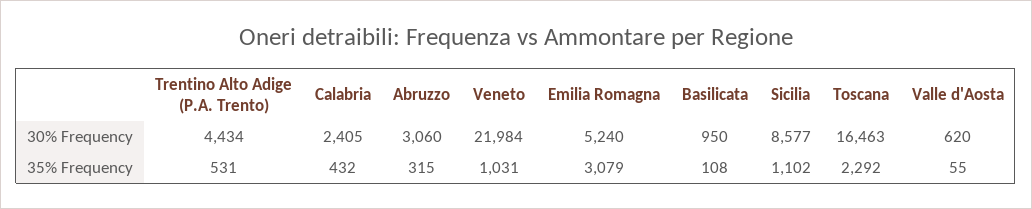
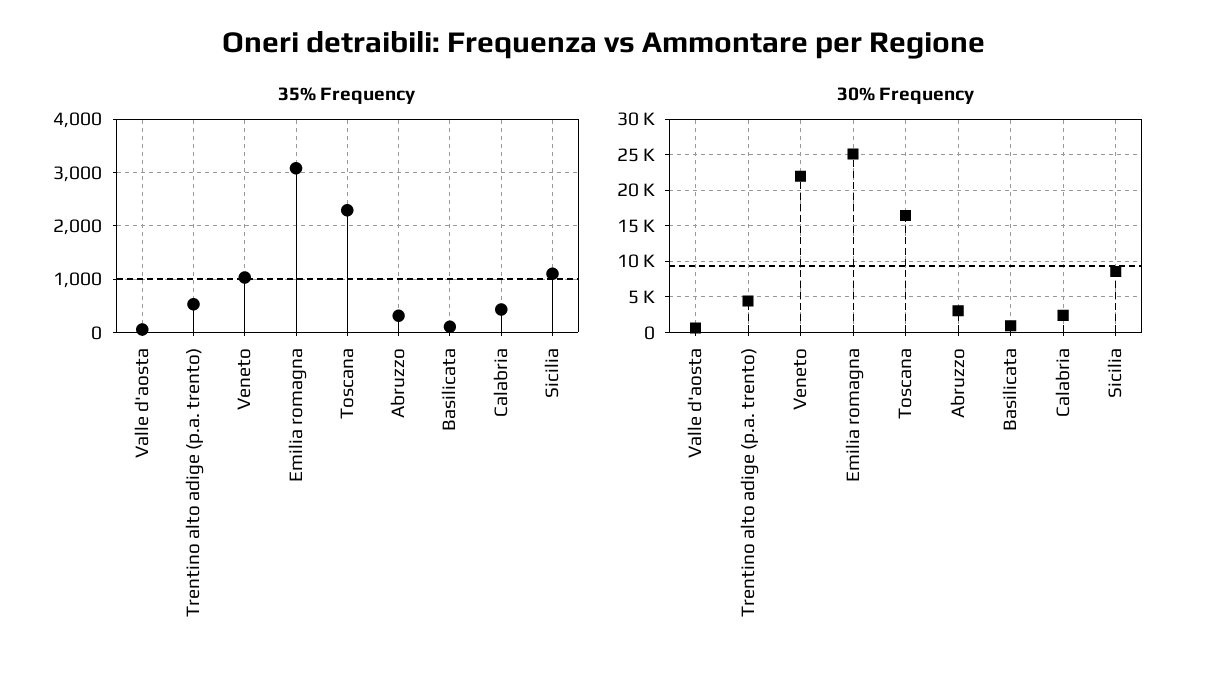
30% Frequency, Emilia Romagna: 5240 -> 25000

